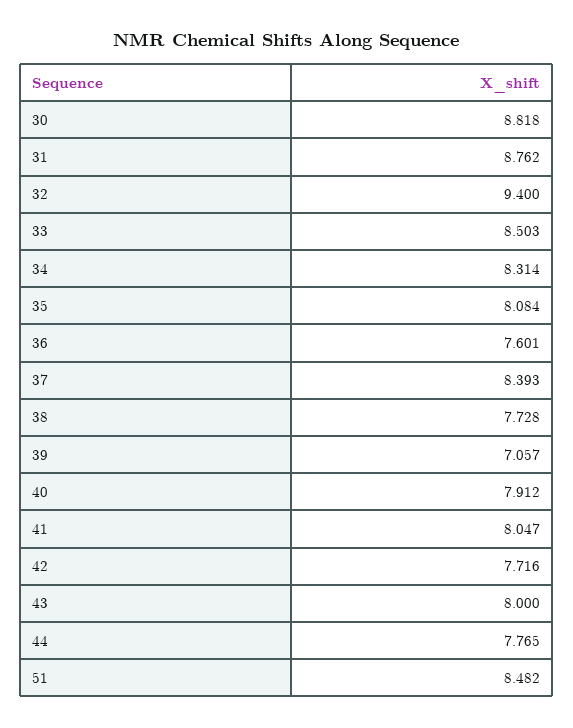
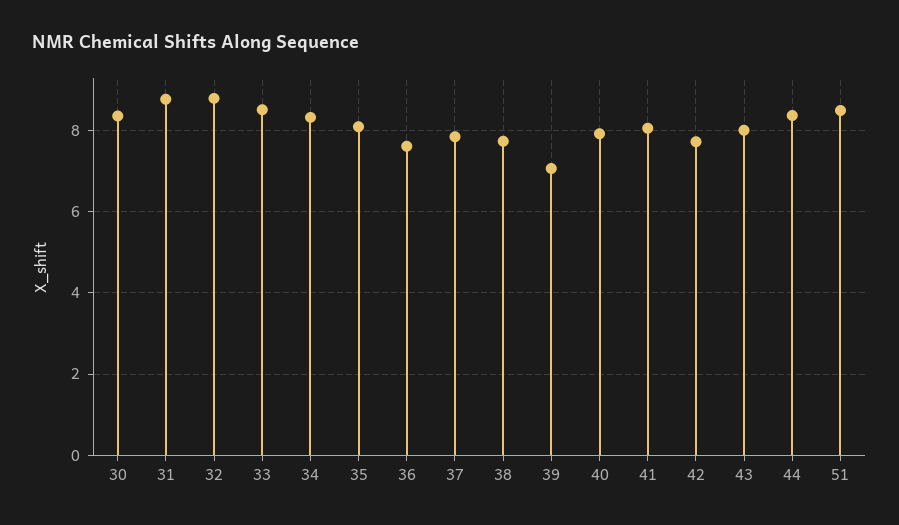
30: 8.818 -> 8.4
32: 9.4 -> 8.8
37: 8.393 -> 7.8
44: 7.765 -> 8.4

